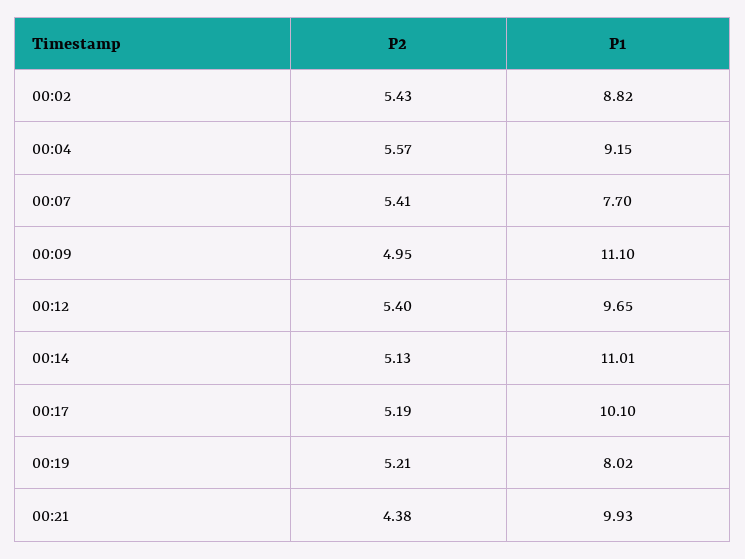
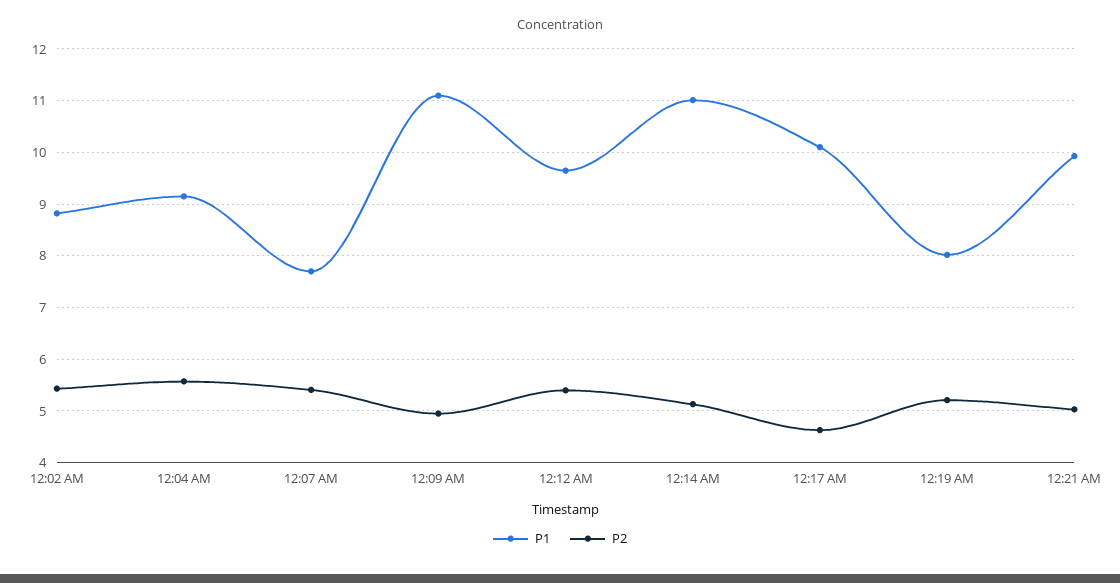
P2, 00:17: 5.19 -> 4.6
P2, 00:21: 4.38 -> 5

